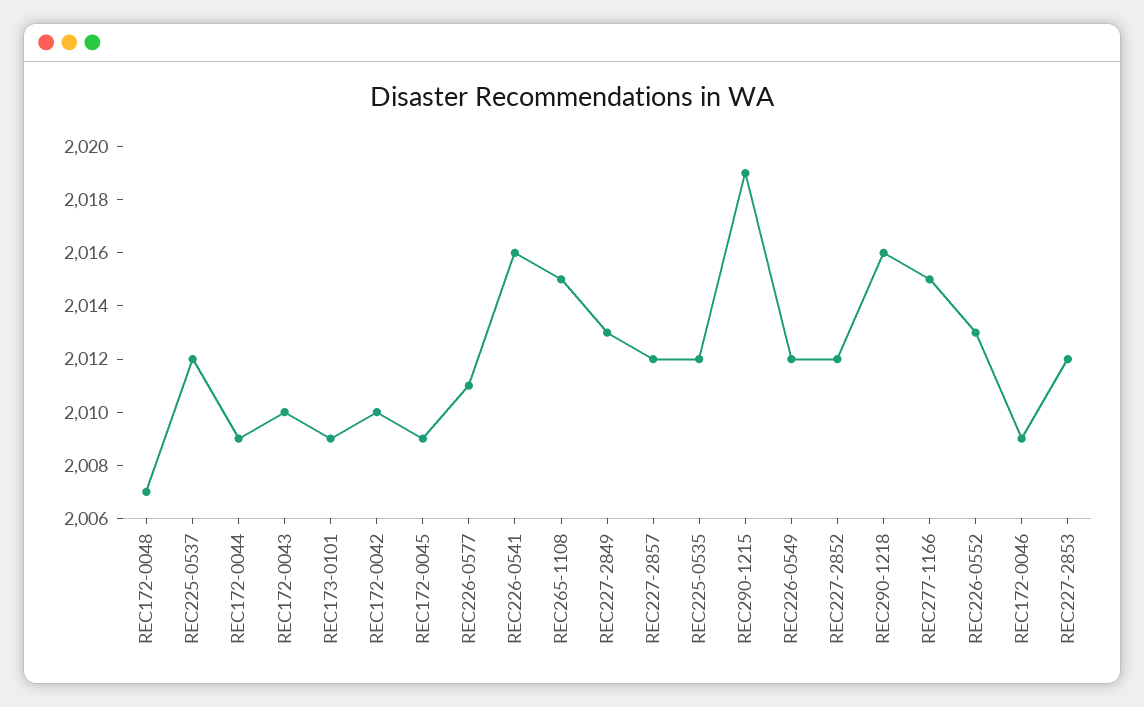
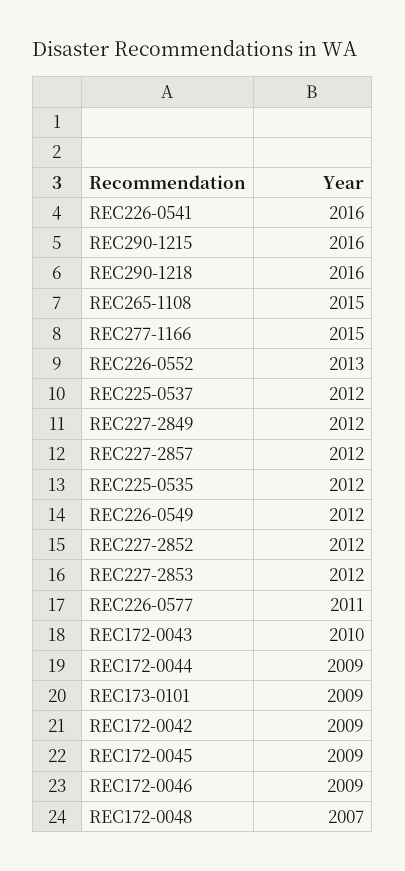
REC172-0042: 2010 -> 2009
REC227-2849: 2013 -> 2012
REC290-1215: 2019 -> 2016

